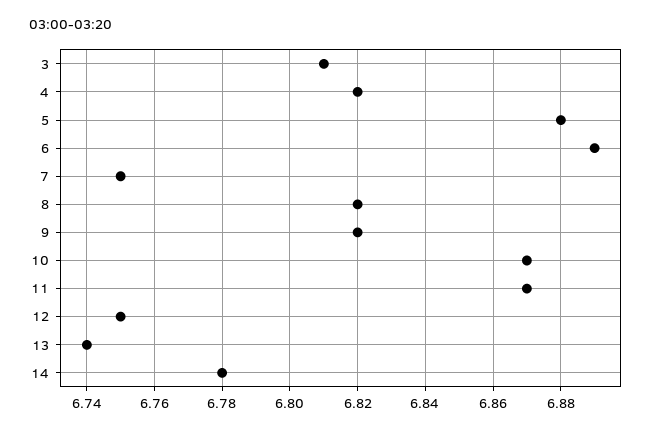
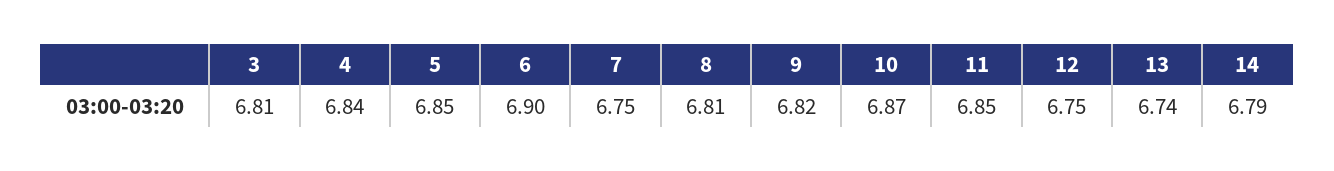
4: 6.82 -> 6.84
5: 6.88 -> 6.85
6: 6.89 -> 6.9
8: 6.82 -> 6.81
11: 6.87 -> 6.85
14: 6.78 -> 6.79

